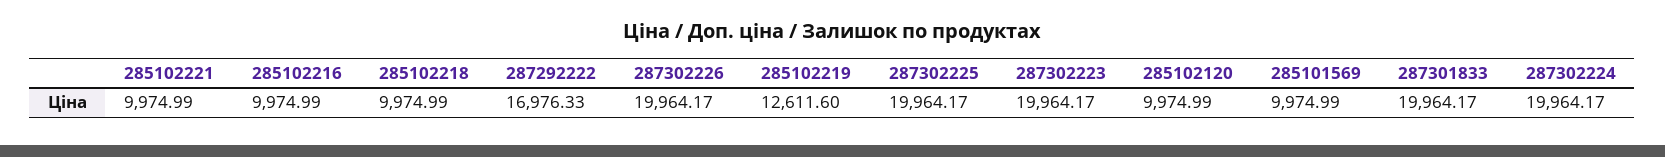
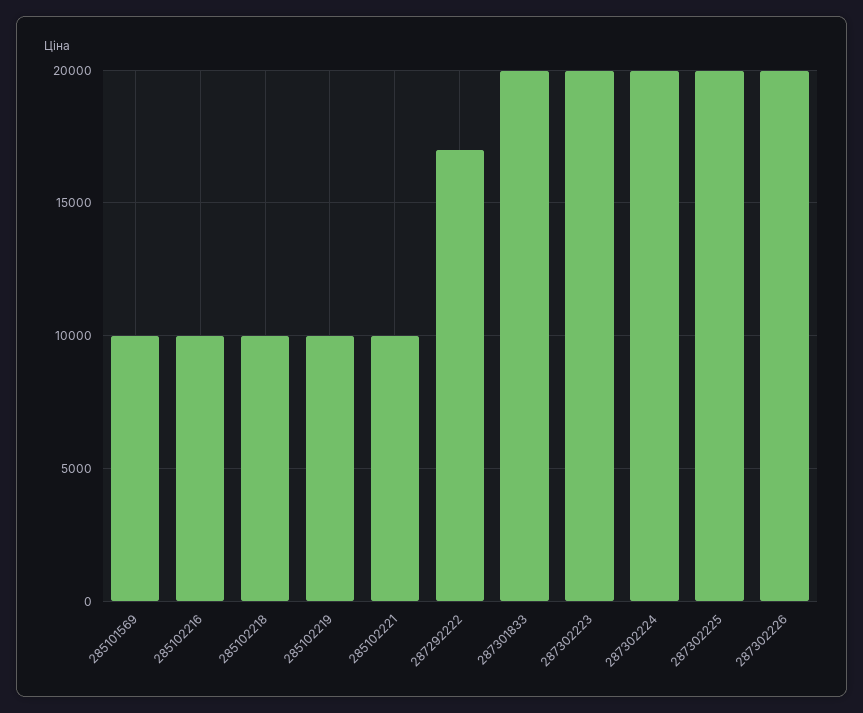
285102219: 12611.6 -> 10000
285102120: 9974.99 -> none

